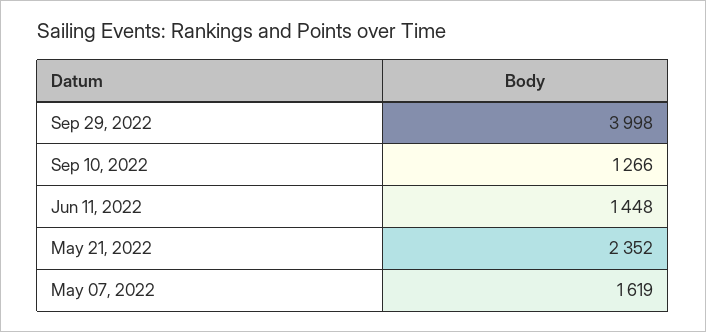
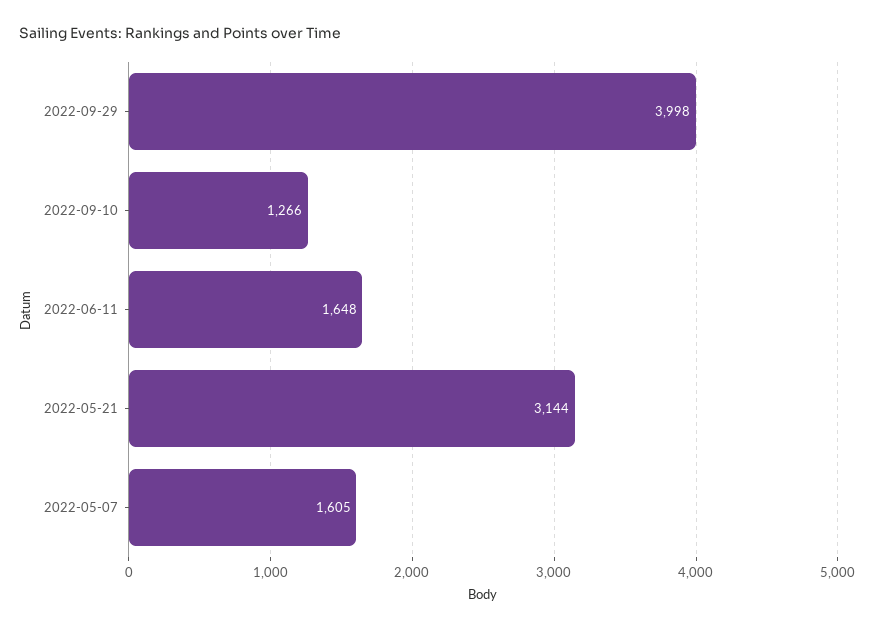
Jun 11, 2022: 1448 -> 1648
May 21, 2022: 2352 -> 3144
May 07, 2022: 1619 -> 1605

